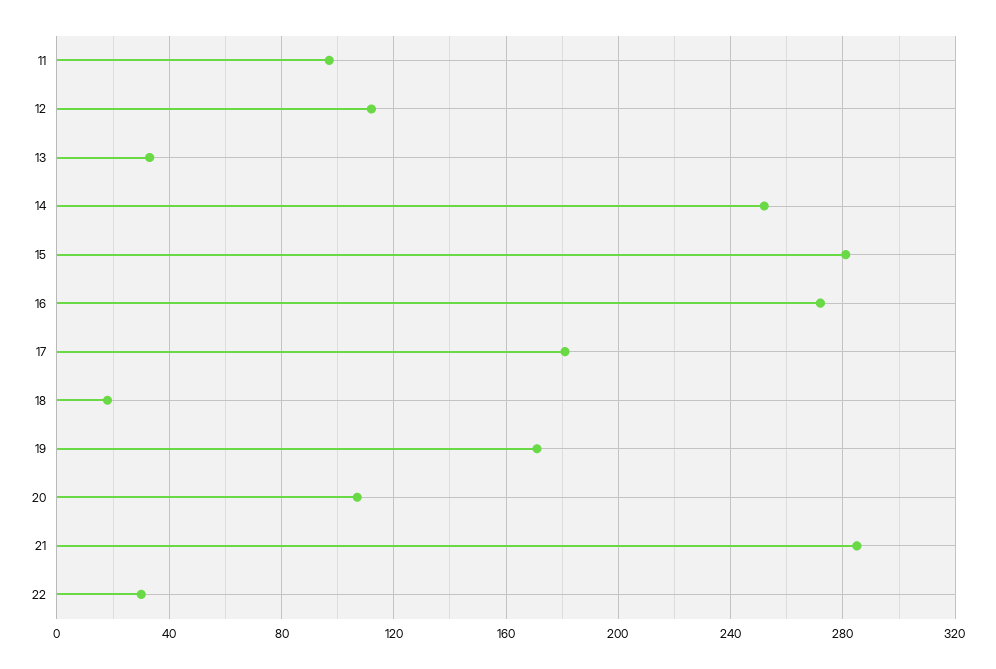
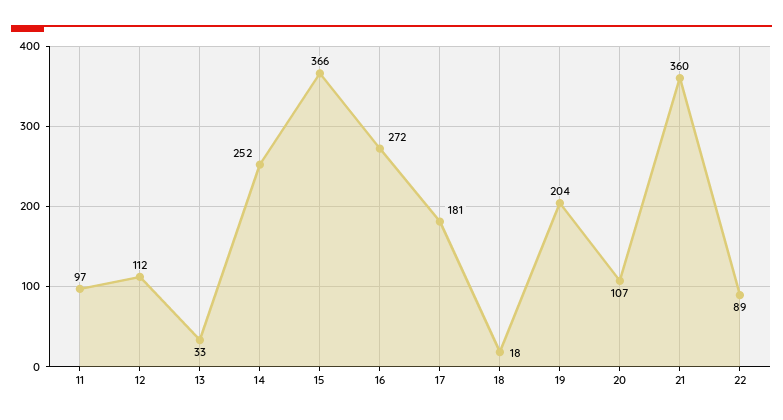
15: 280 -> 366
19: 170 -> 204
21: 285 -> 360
22: 30 -> 89

